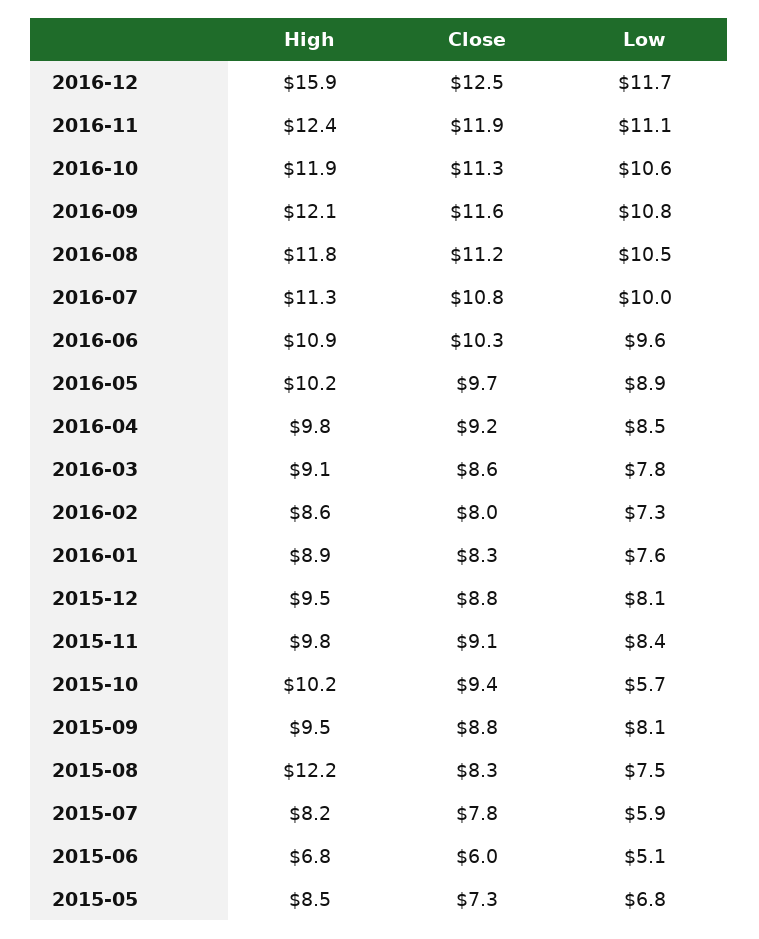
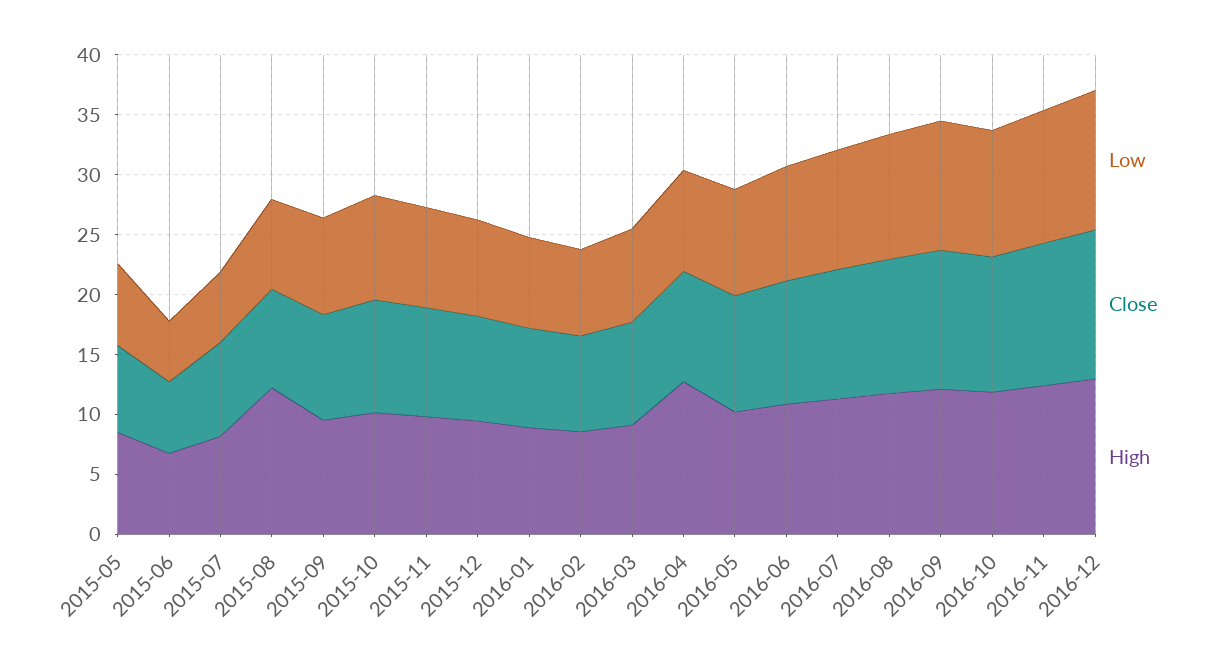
High, 2016-12: 15.9 -> 13
High, 2016-04: 9.8 -> 13
Low, 2015-10: 5.7 -> 9

